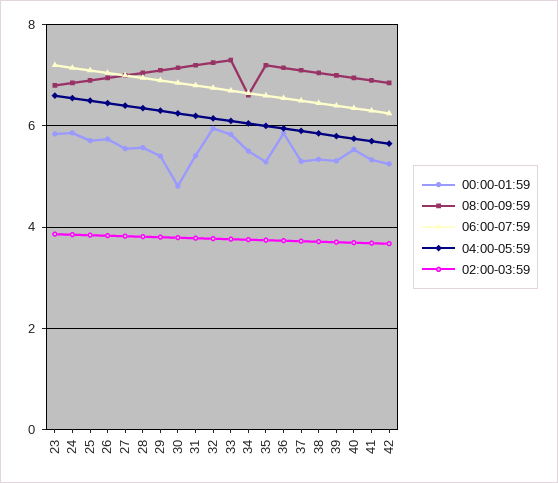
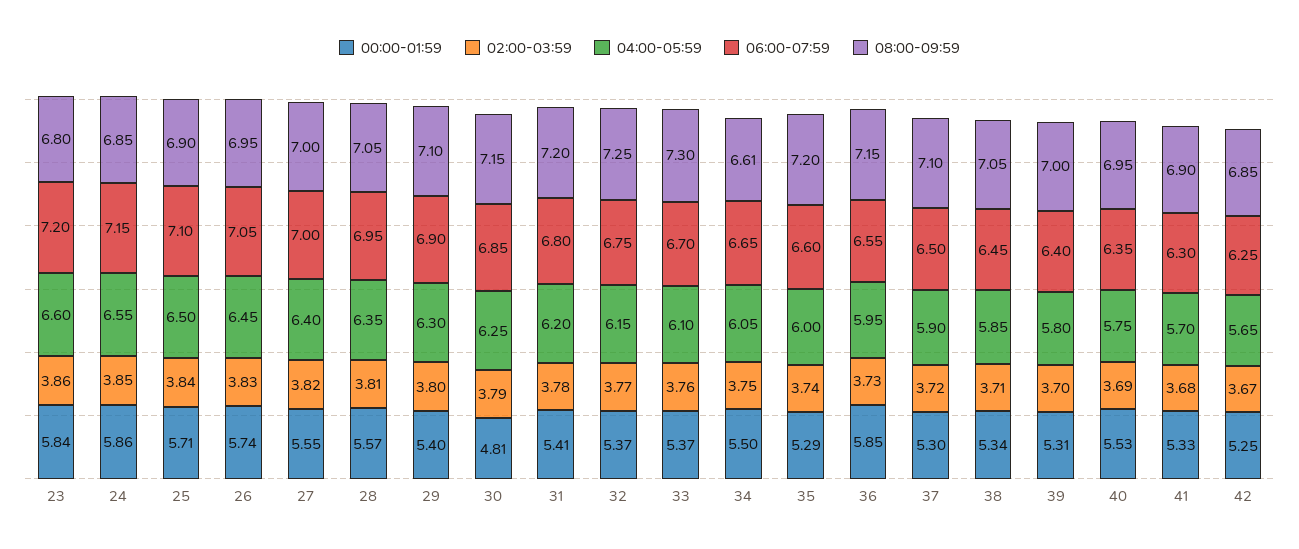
00:00-01:59, 32: 6 -> 5.37
00:00-01:59, 33: 5.8 -> 5.37

